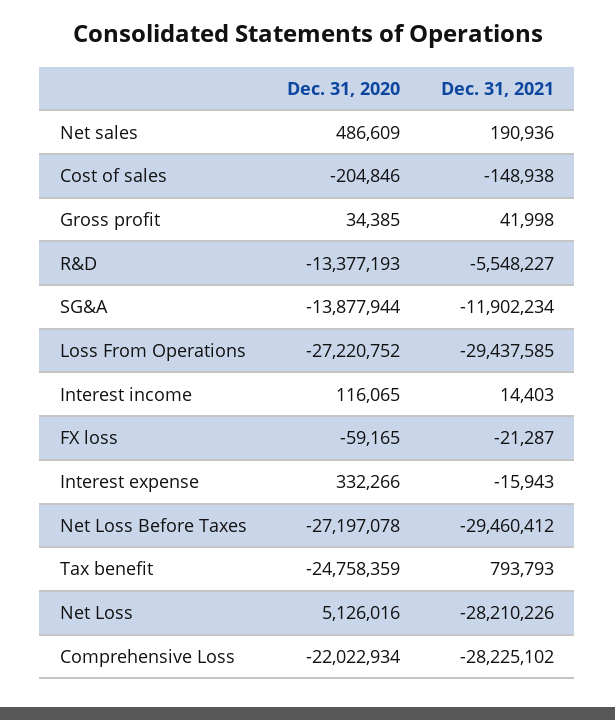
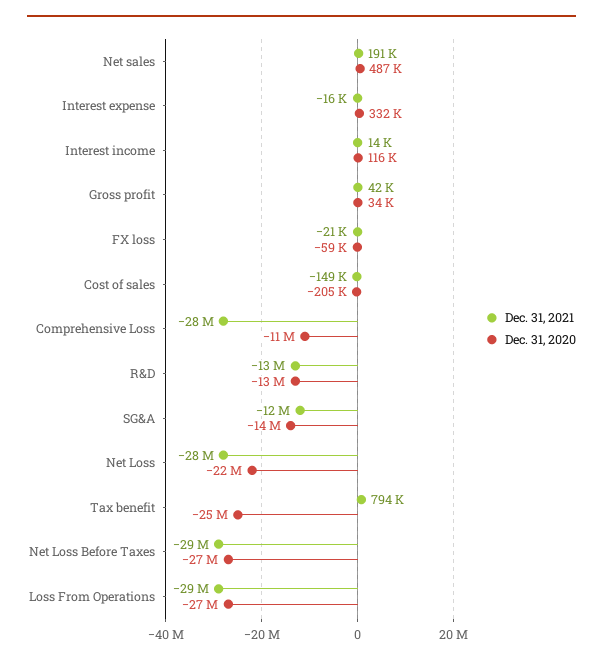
Dec. 31, 2021, R&D: -5548227 -> -13000000
Dec. 31, 2020, Net Loss: 5126016 -> -22000000
Dec. 31, 2020, Comprehensive Loss: -22022934 -> -11000000

